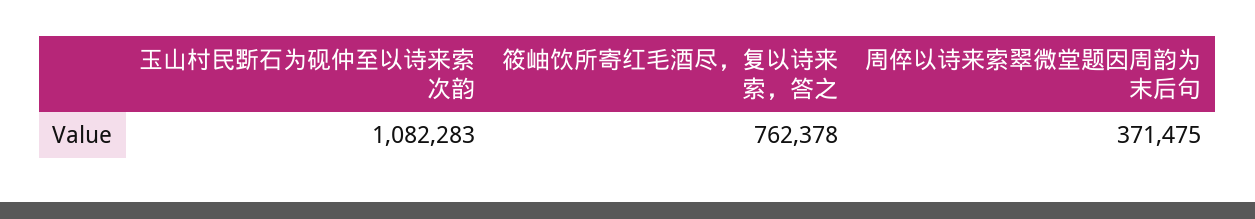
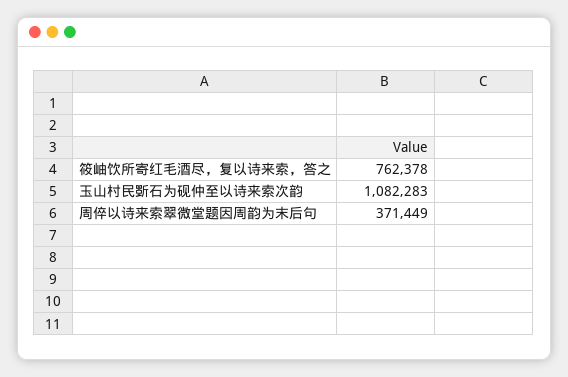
周倅以诗来索翠微堂题因周韵为末后句: 371475 -> 371449

